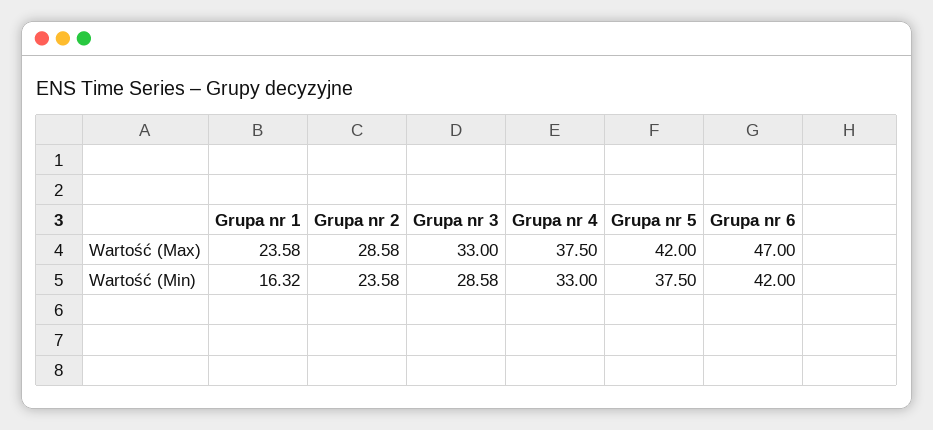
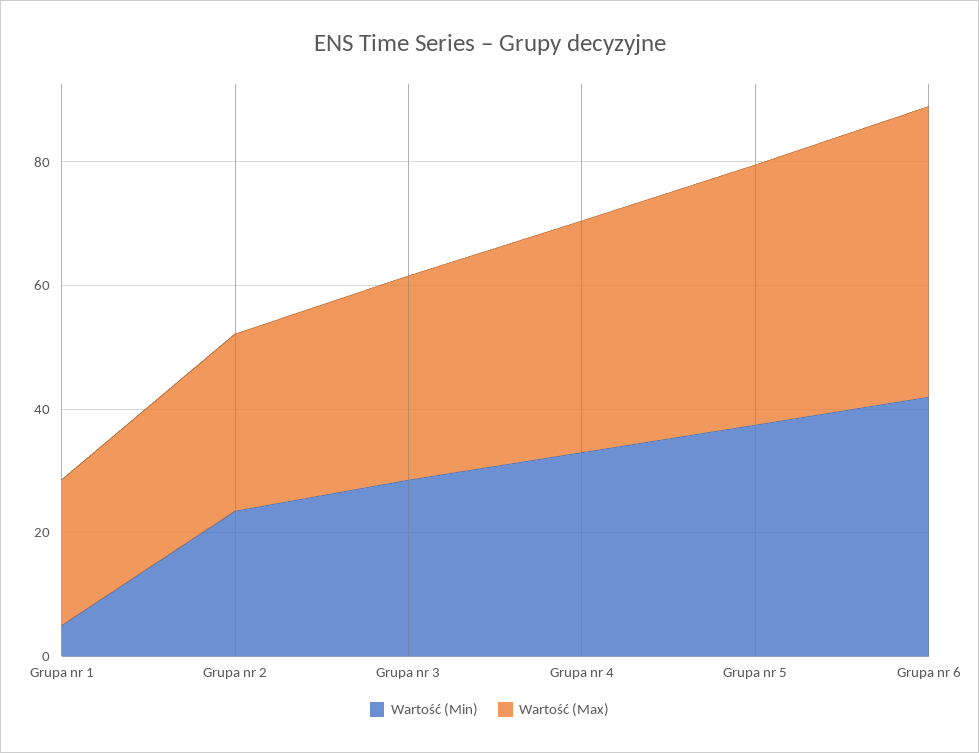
Wartość (Min), Grupa nr 1: 16.32 -> 5

